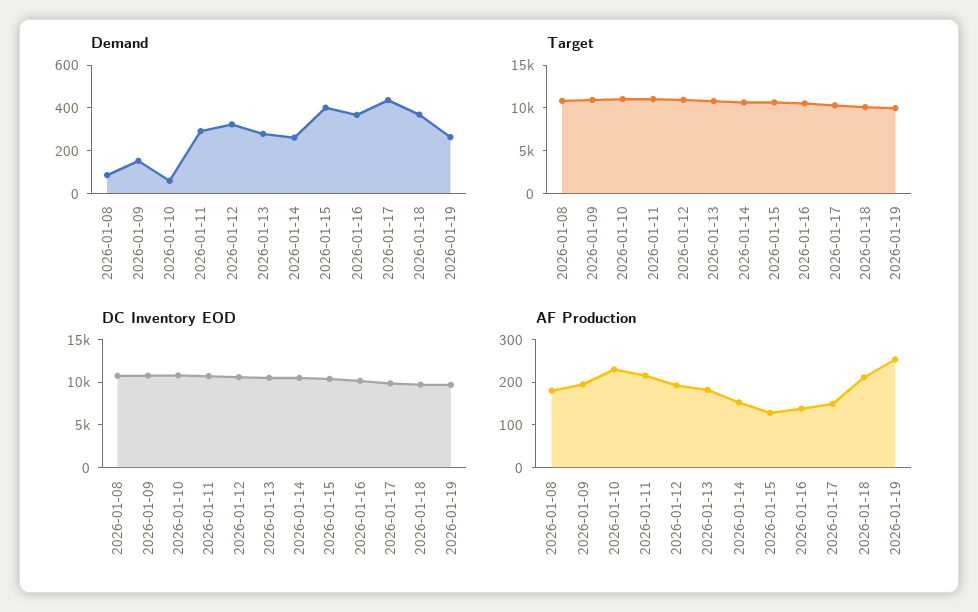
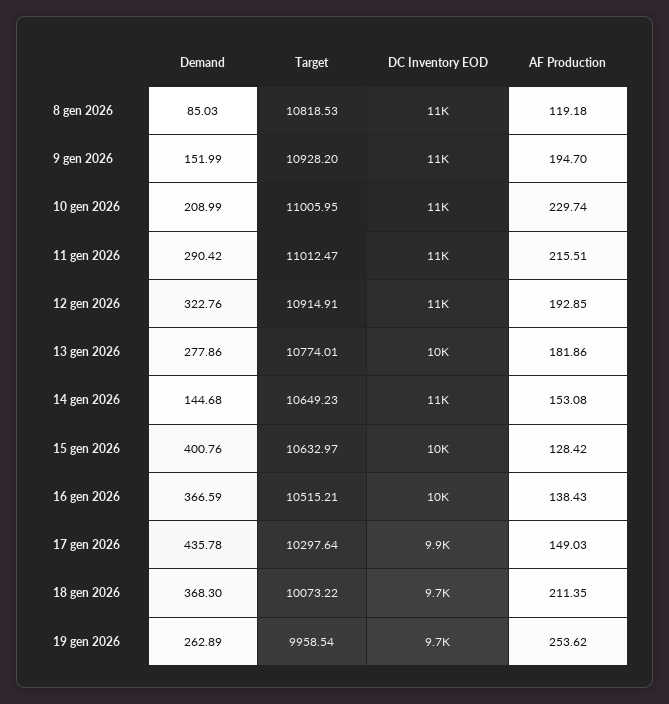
Demand, 2026-01-10: 50 -> 208.99
Demand, 2026-01-14: 250 -> 144.68
AF Production, 2026-01-08: 180 -> 119.18

